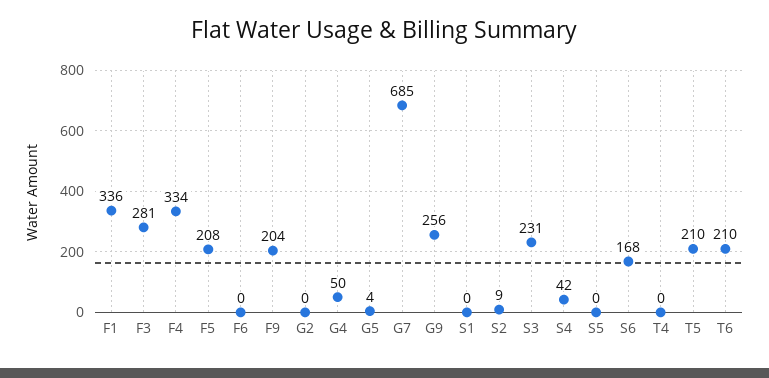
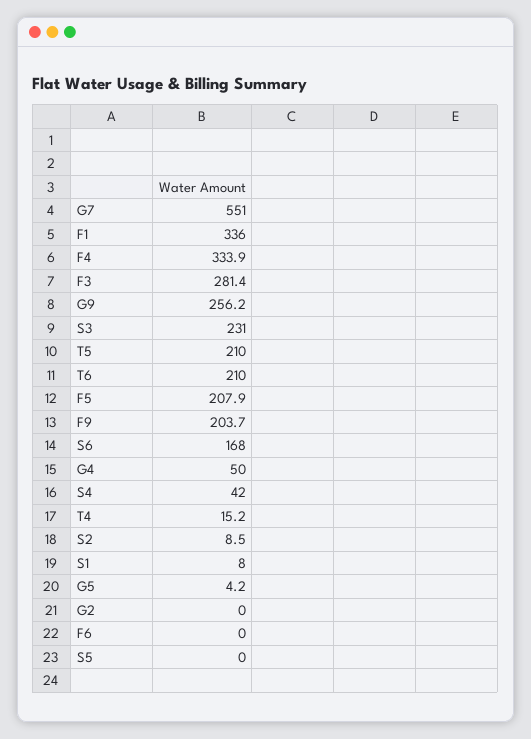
G7: 685 -> 551
S1: 0 -> 8
T4: 0 -> 15.2

